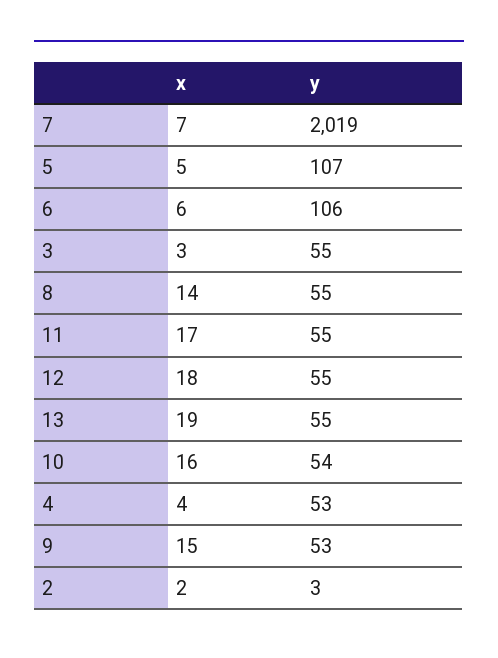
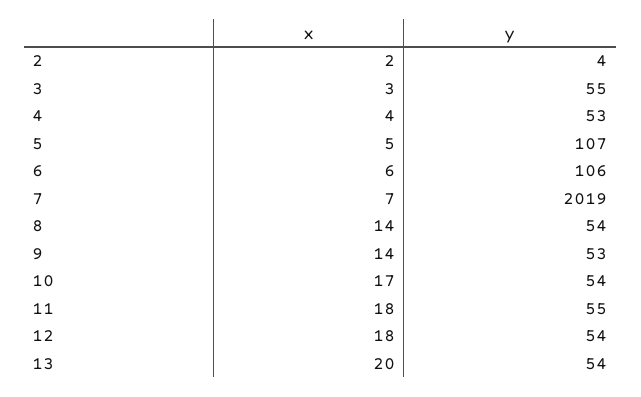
y, 8: 55 -> 54
x, 11: 17 -> 18
y, 12: 55 -> 54
x, 13: 19 -> 20
y, 13: 55 -> 54
x, 10: 16 -> 17
x, 9: 15 -> 14
y, 2: 3 -> 4

